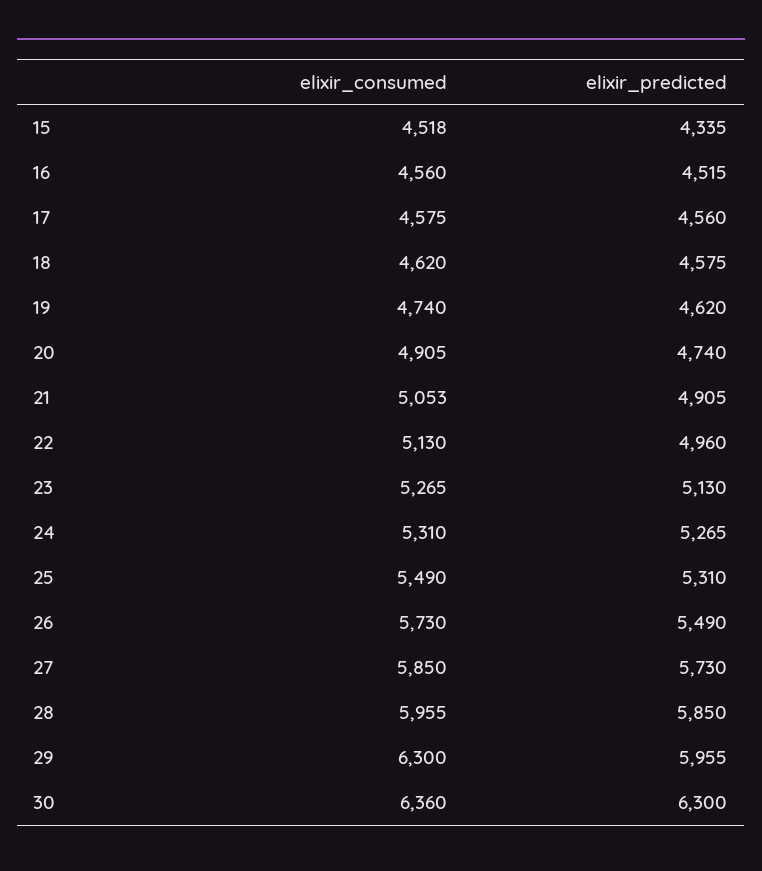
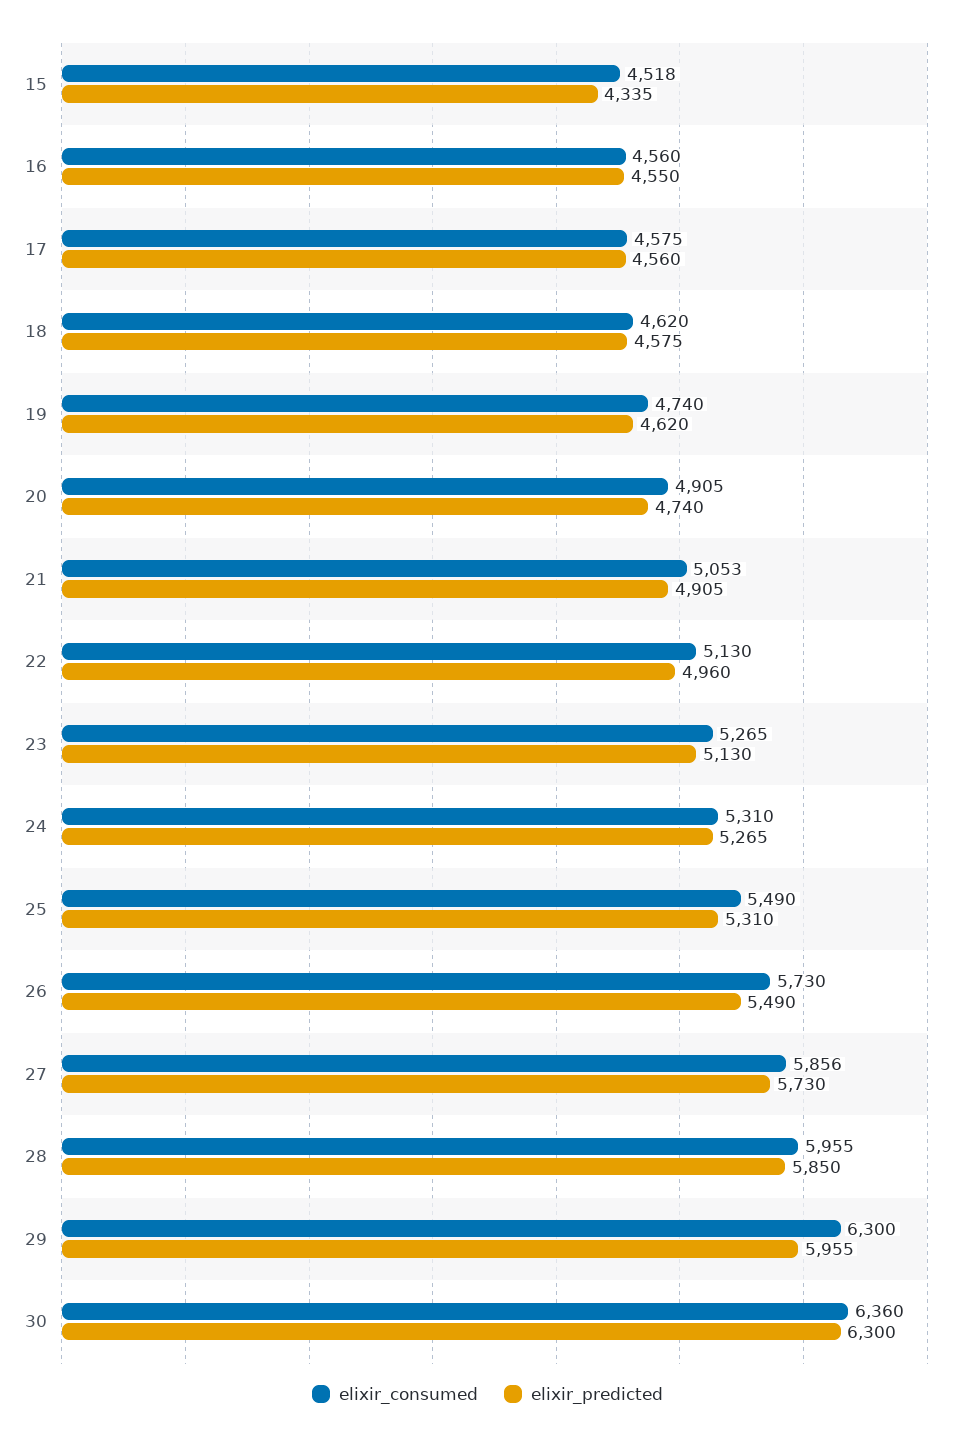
elixir_predicted, 16: 4515 -> 4550
elixir_consumed, 27: 5850 -> 5856

